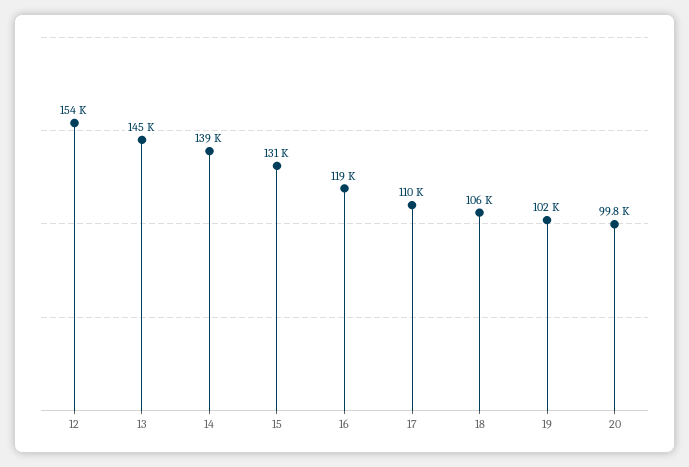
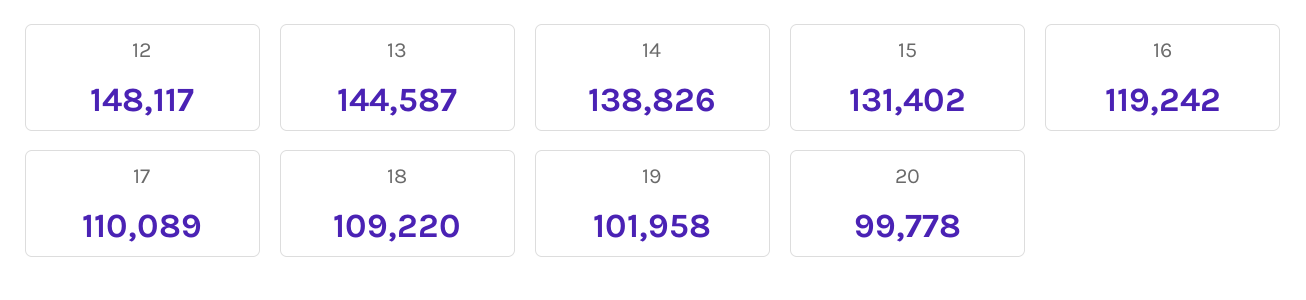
12: 154000 -> 148117
18: 106000 -> 109220

